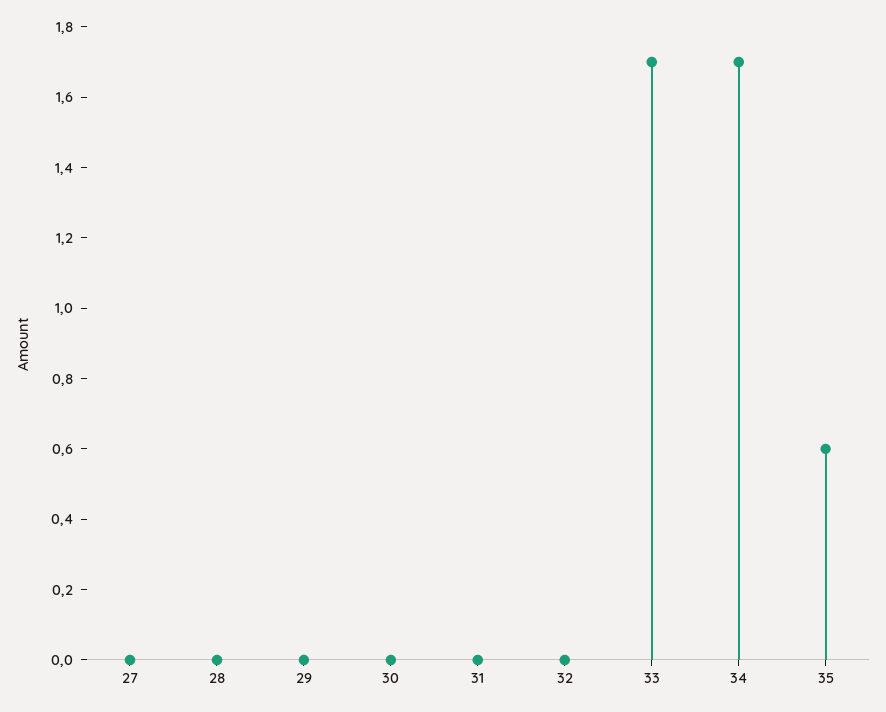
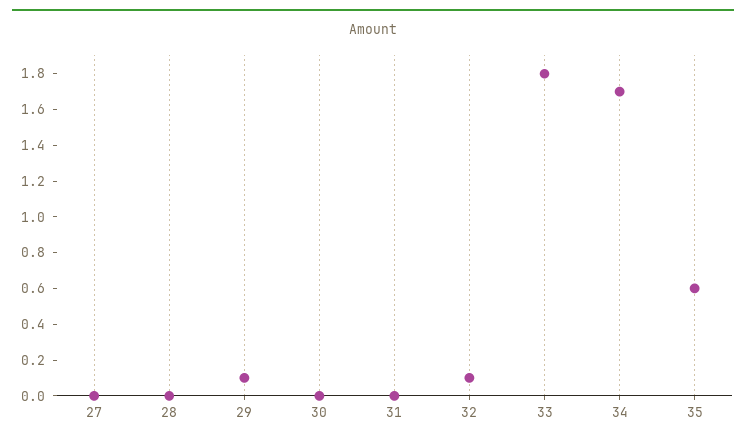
29: 0 -> 0.1
32: 0 -> 0.1
33: 1.7 -> 1.8

